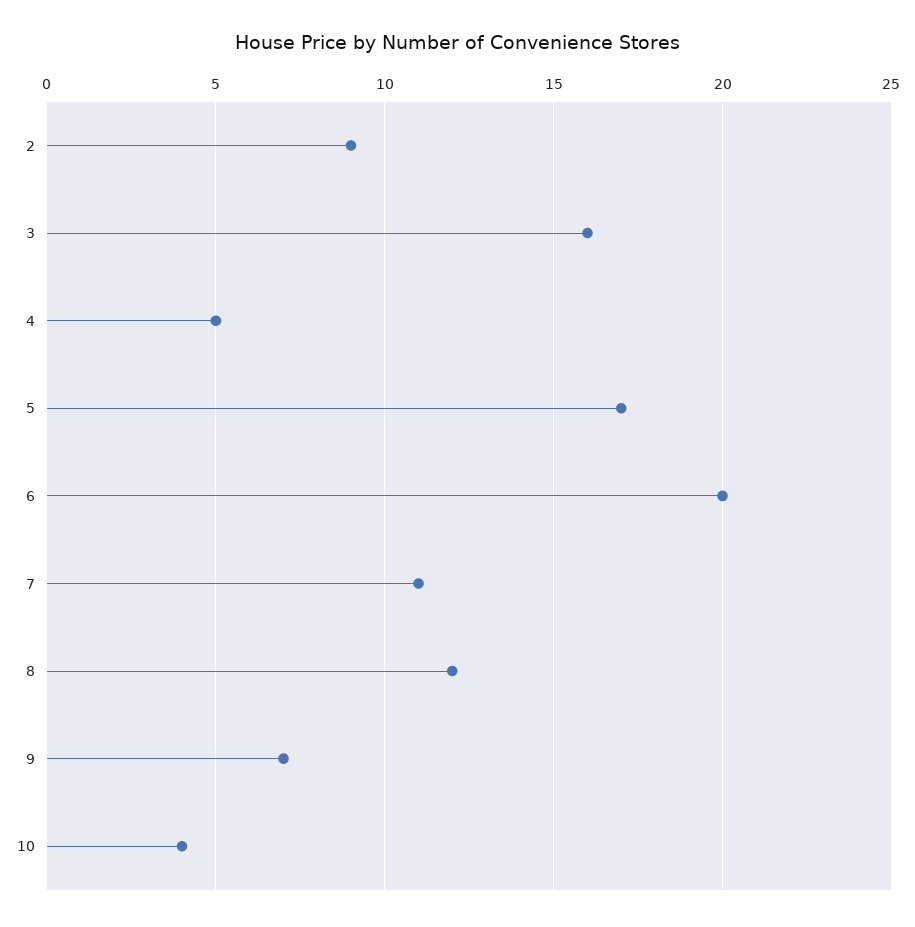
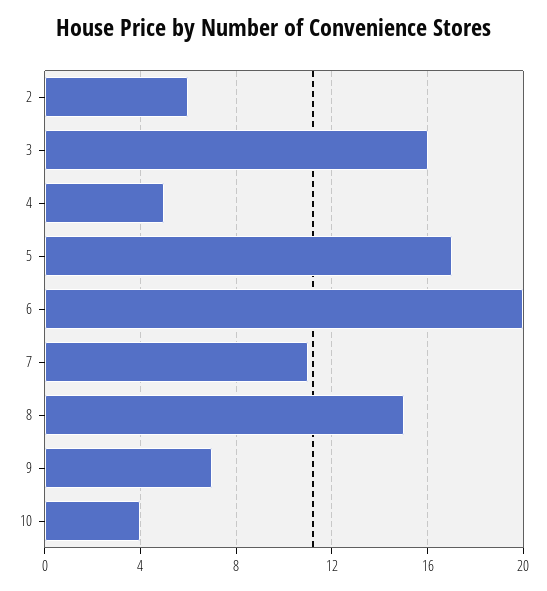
2: 9 -> 6
8: 12 -> 15

